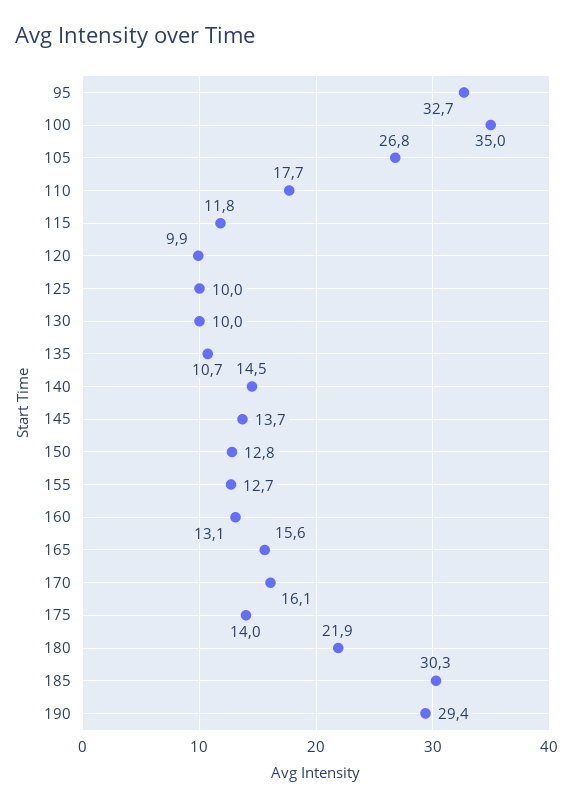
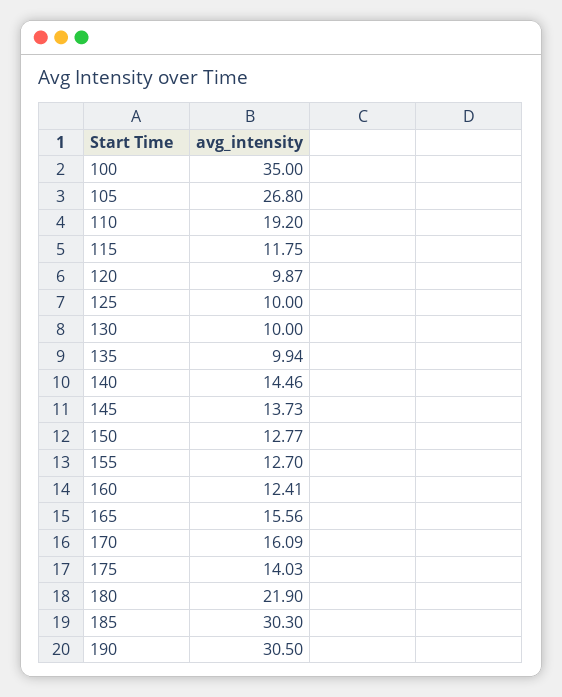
95: 32.7 -> none
110: 17.7 -> 19.2
135: 10.7 -> 9.94
160: 13.1 -> 12.41
190: 29.4 -> 30.5

